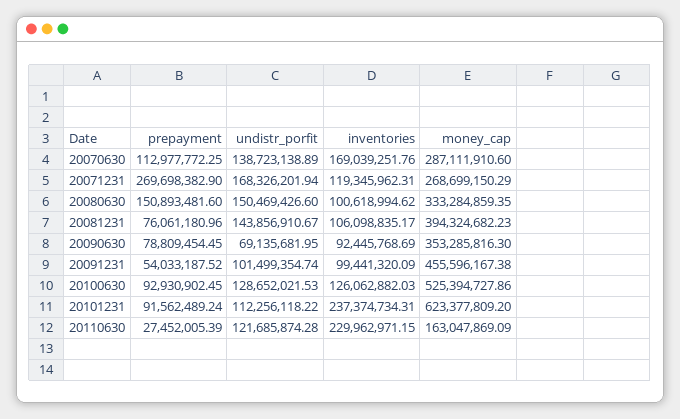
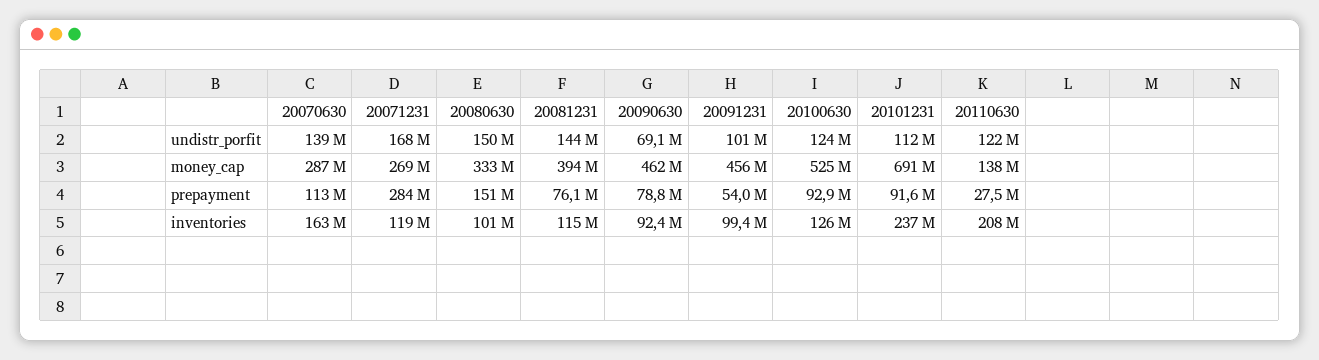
inventories, 20070630: 169039251.76 -> 163000000
prepayment, 20071231: 269698382.9 -> 284000000
inventories, 20081231: 106098835.17 -> 115000000
money_cap, 20090630: 353285816.3 -> 462000000
undistr_porfit, 20100630: 128652021.53 -> 124000000
money_cap, 20101231: 623377809.2 -> 691000000
inventories, 20110630: 229962971.15 -> 208000000
money_cap, 20110630: 163047869.09 -> 138000000

